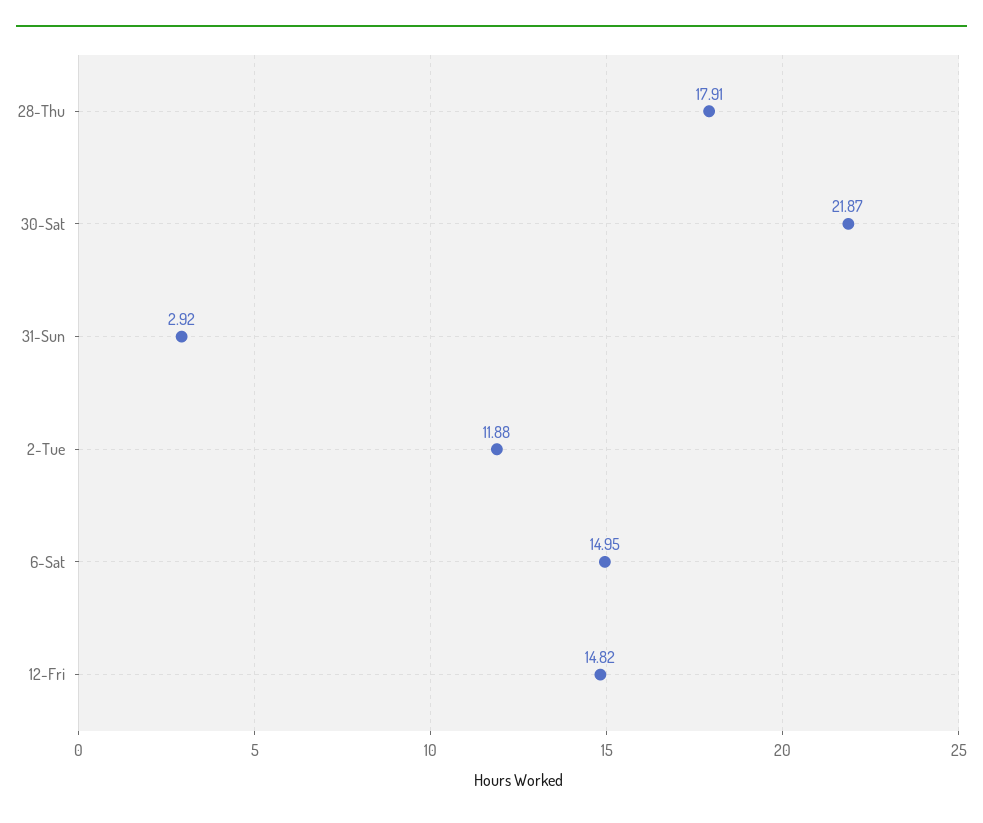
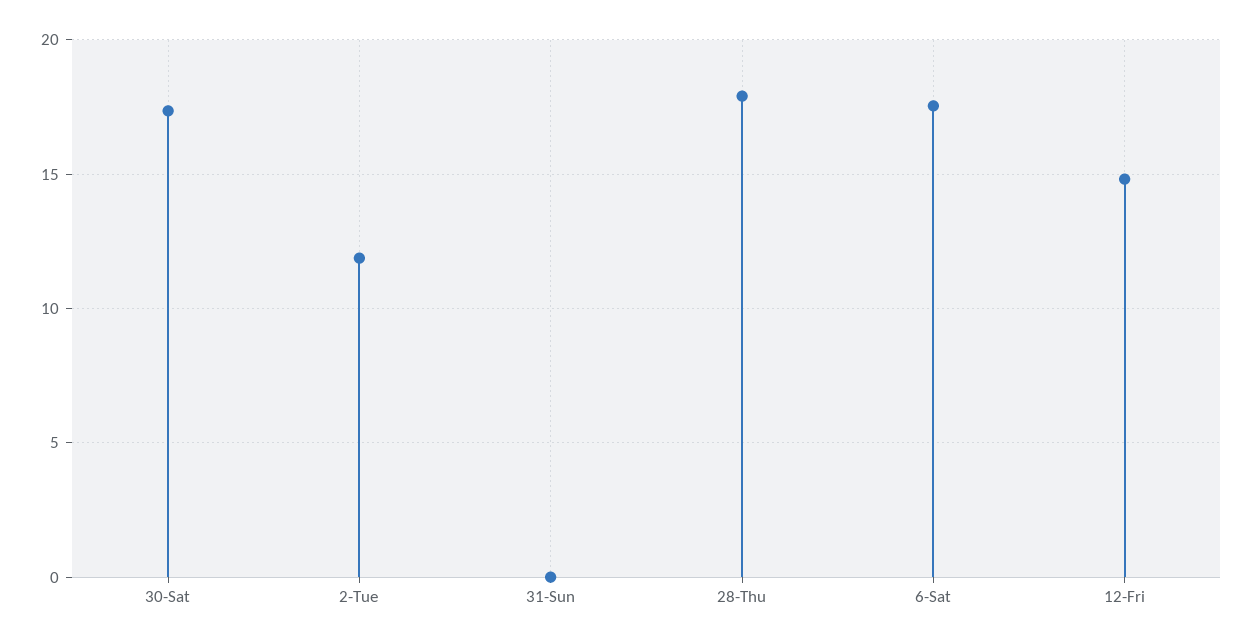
30-Sat: 21.87 -> 17.5
31-Sun: 2.92 -> 0
6-Sat: 14.95 -> 17.5

